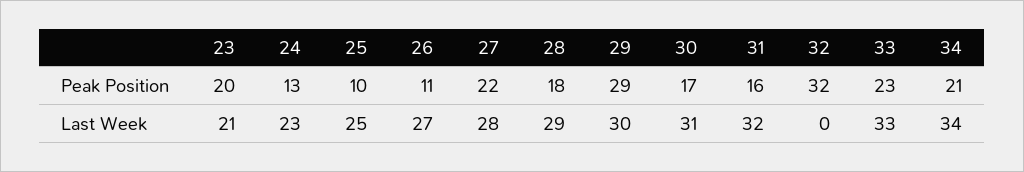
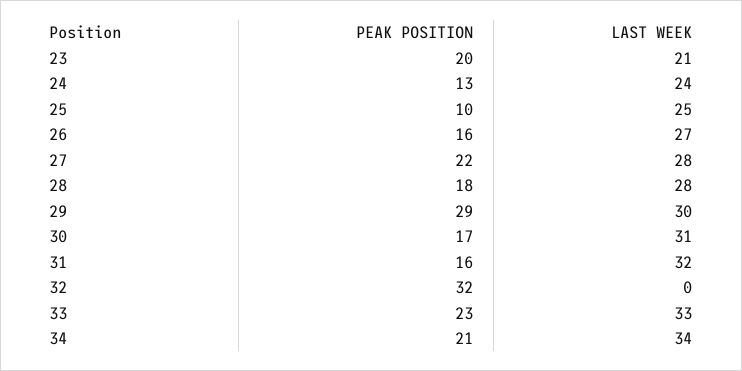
26, Peak Position: 11 -> 16
24, Last Week: 23 -> 24
28, Last Week: 29 -> 28

